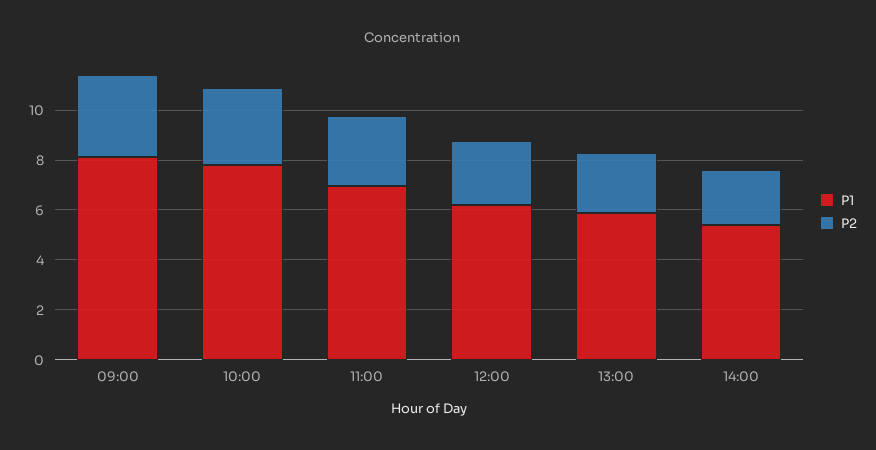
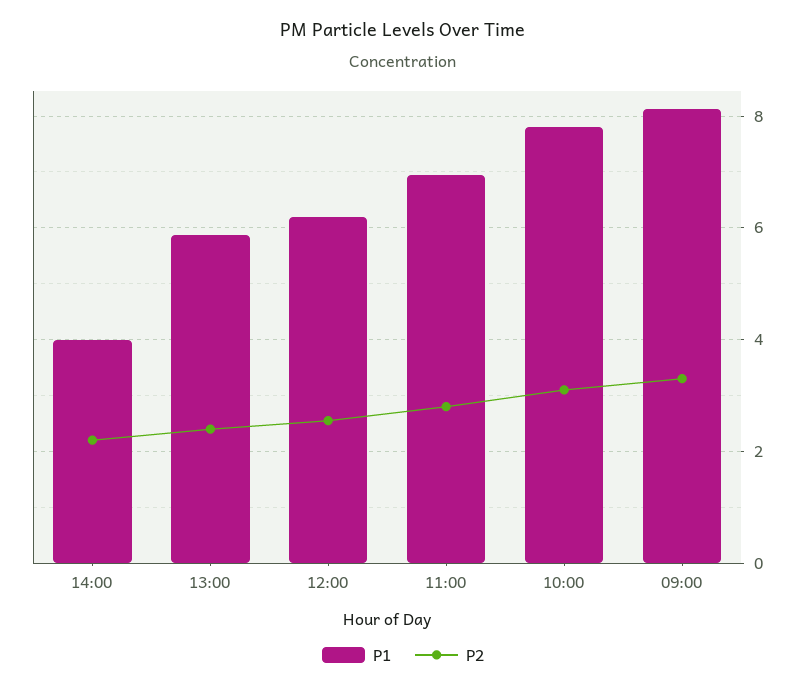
P1, 14:00: 5.5 -> 4

